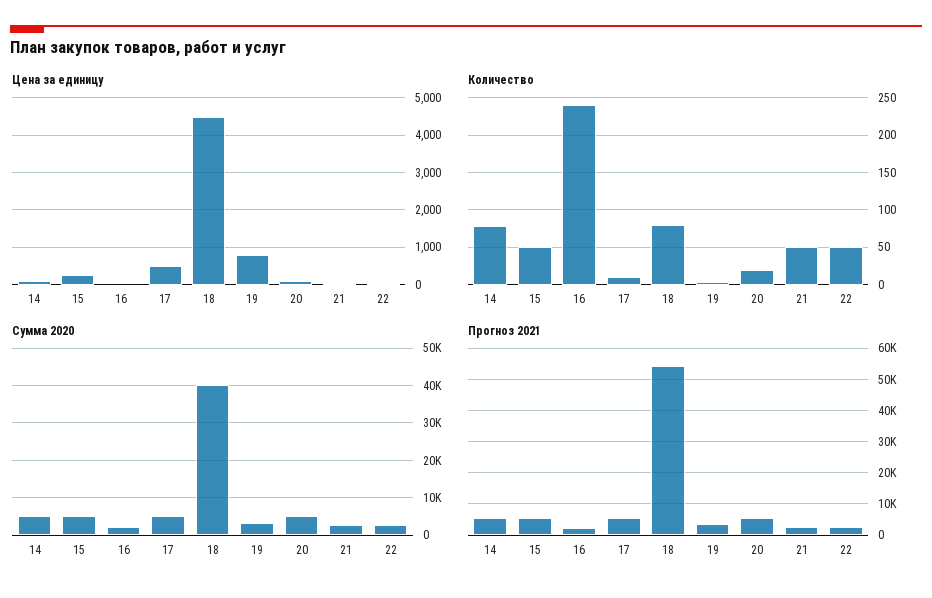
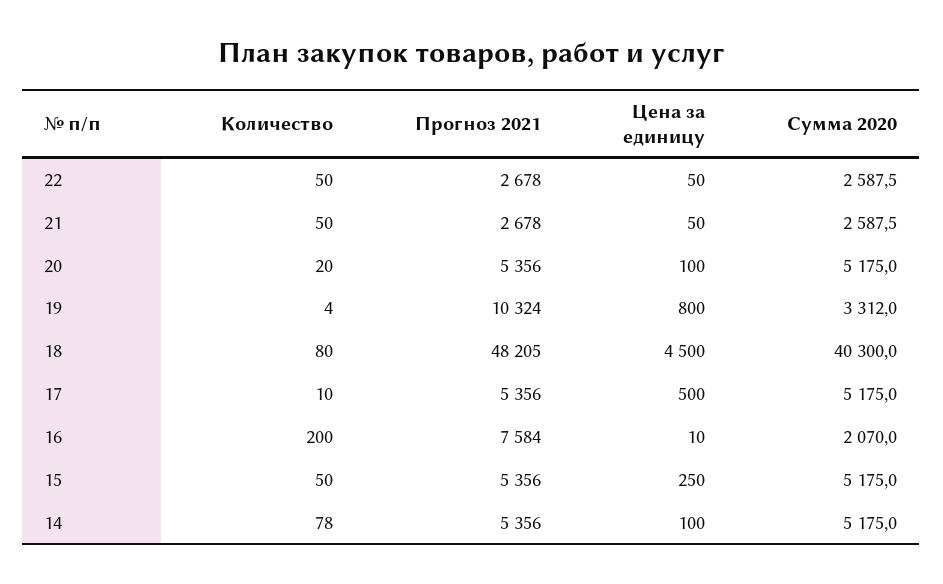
Количество, 16: 240 -> 200
Прогноз 2021, 16: 2000 -> 7584
Прогноз 2021, 18: 54000 -> 48205
Прогноз 2021, 19: 4000 -> 10324

